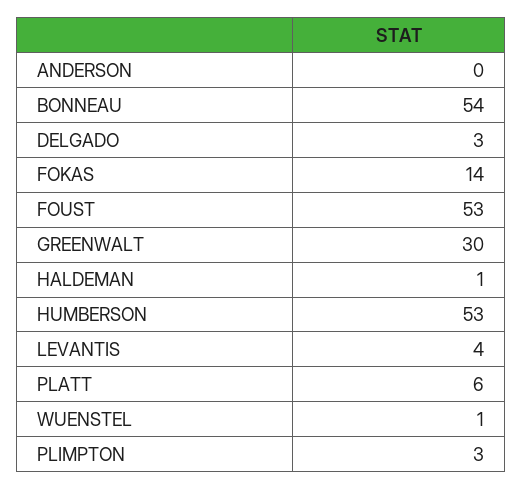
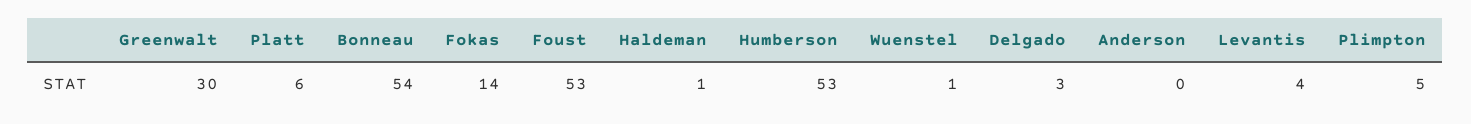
PLIMPTON: 3 -> 5

